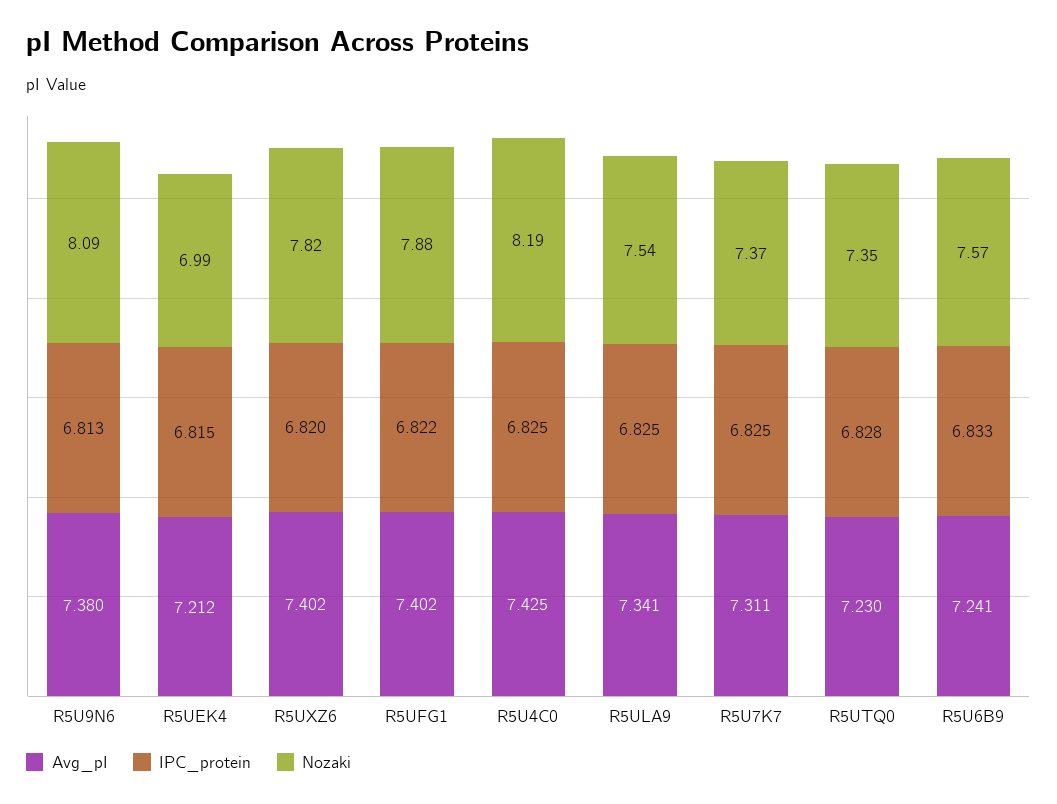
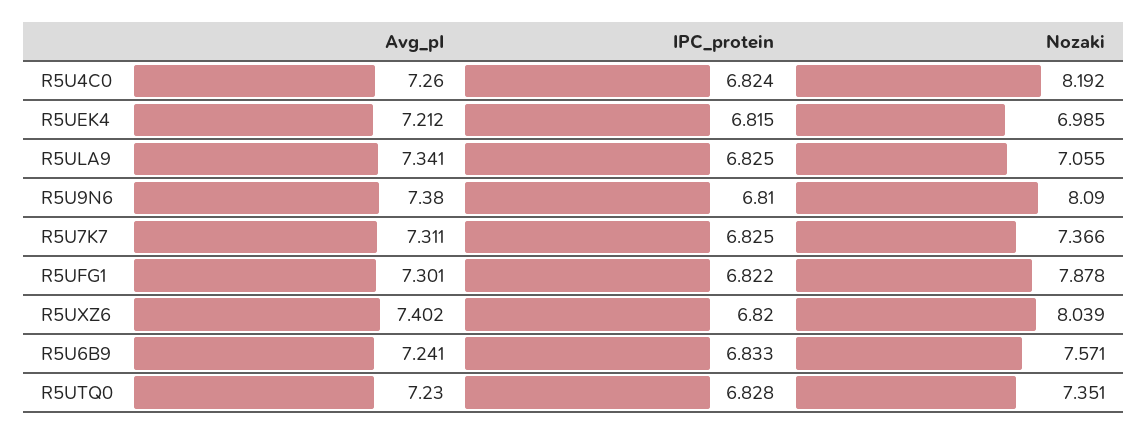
IPC_protein, R5U9N6: 6.813 -> 6.81
Nozaki, R5UXZ6: 7.82 -> 8.039
Avg_pI, R5UFG1: 7.402 -> 7.301
Avg_pI, R5U4C0: 7.425 -> 7.26
IPC_protein, R5U4C0: 6.825 -> 6.824
Nozaki, R5ULA9: 7.54 -> 7.055

